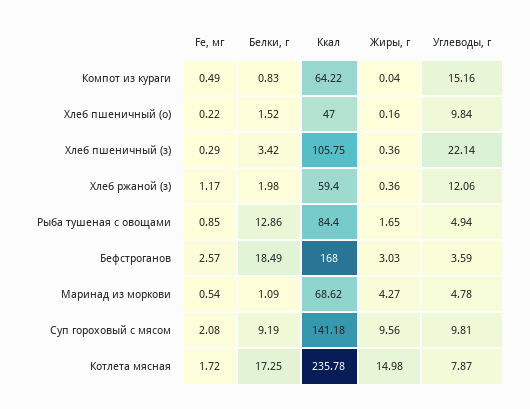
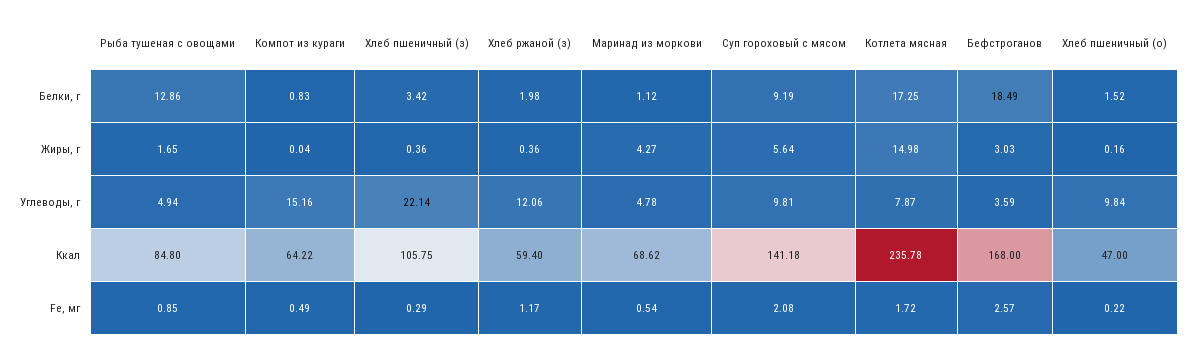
Ккал, Рыба тушеная с овощами: 84.4 -> 84.8
Белки, г, Маринад из моркови: 1.09 -> 1.12
Жиры, г, Суп гороховый с мясом: 9.56 -> 5.64

